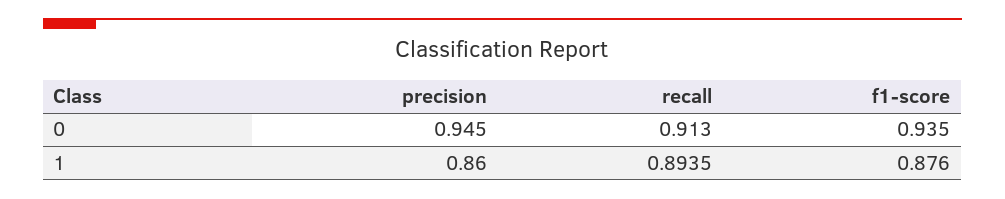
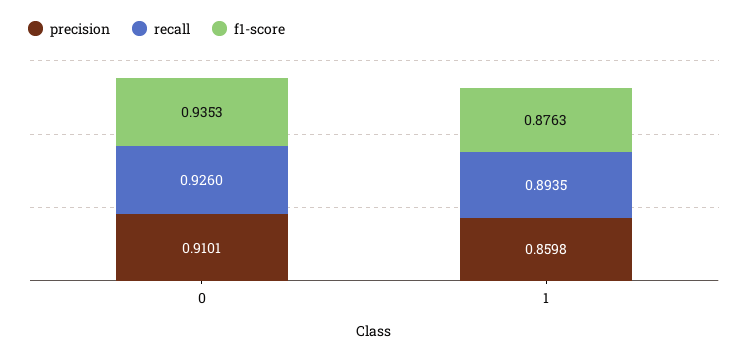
precision, 0: 0.945 -> 0.9101
recall, 0: 0.913 -> 0.926

